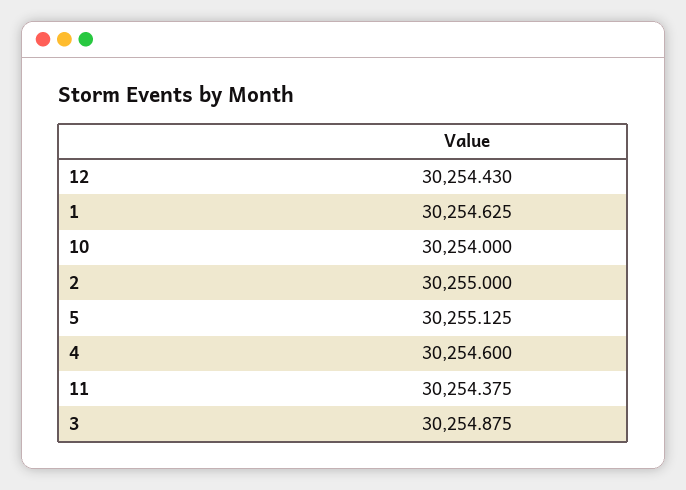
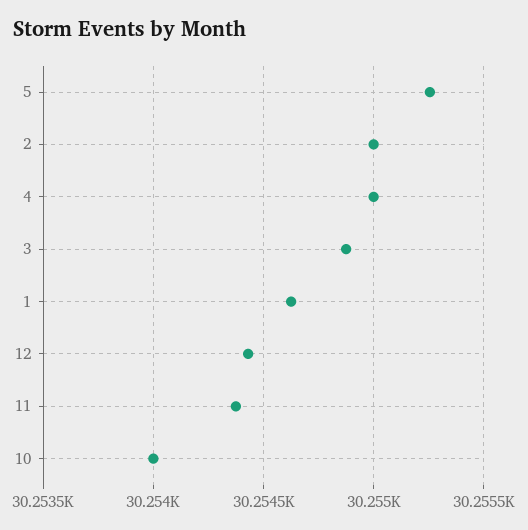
5: 30255.125 -> 30255.25
4: 30254.6 -> 30255

